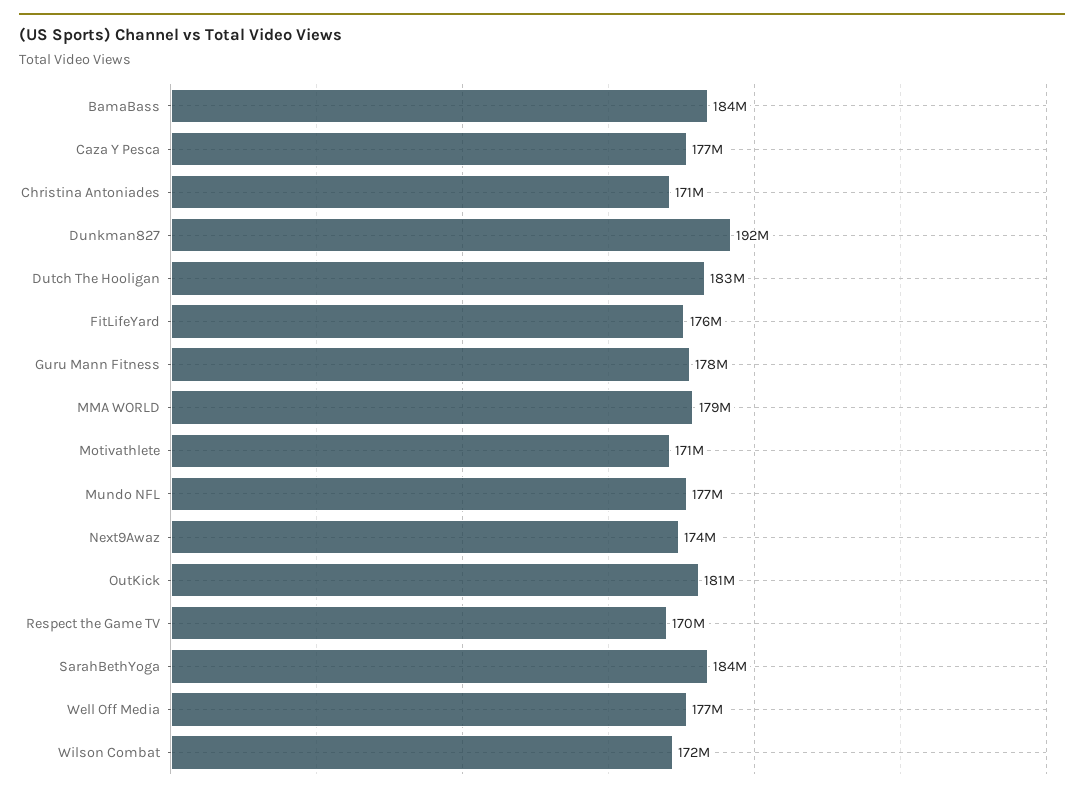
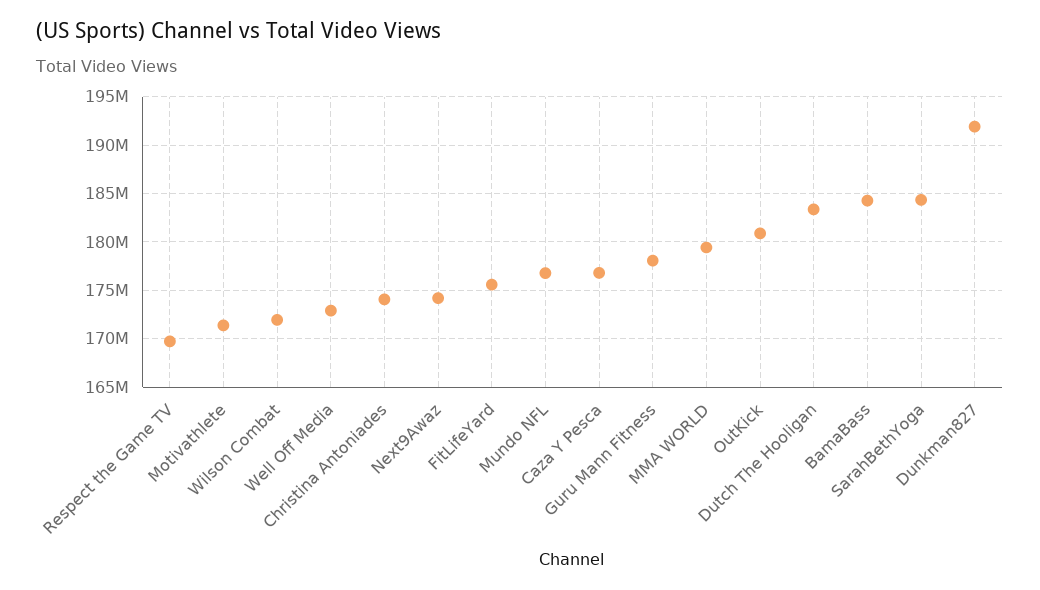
Christina Antoniades: 171000000 -> 174000000
Well Off Media: 177000000 -> 173000000

